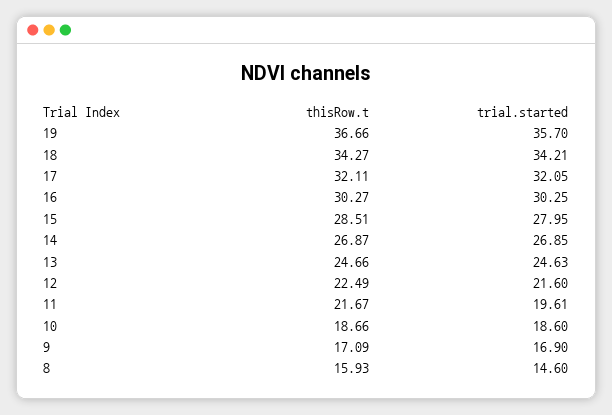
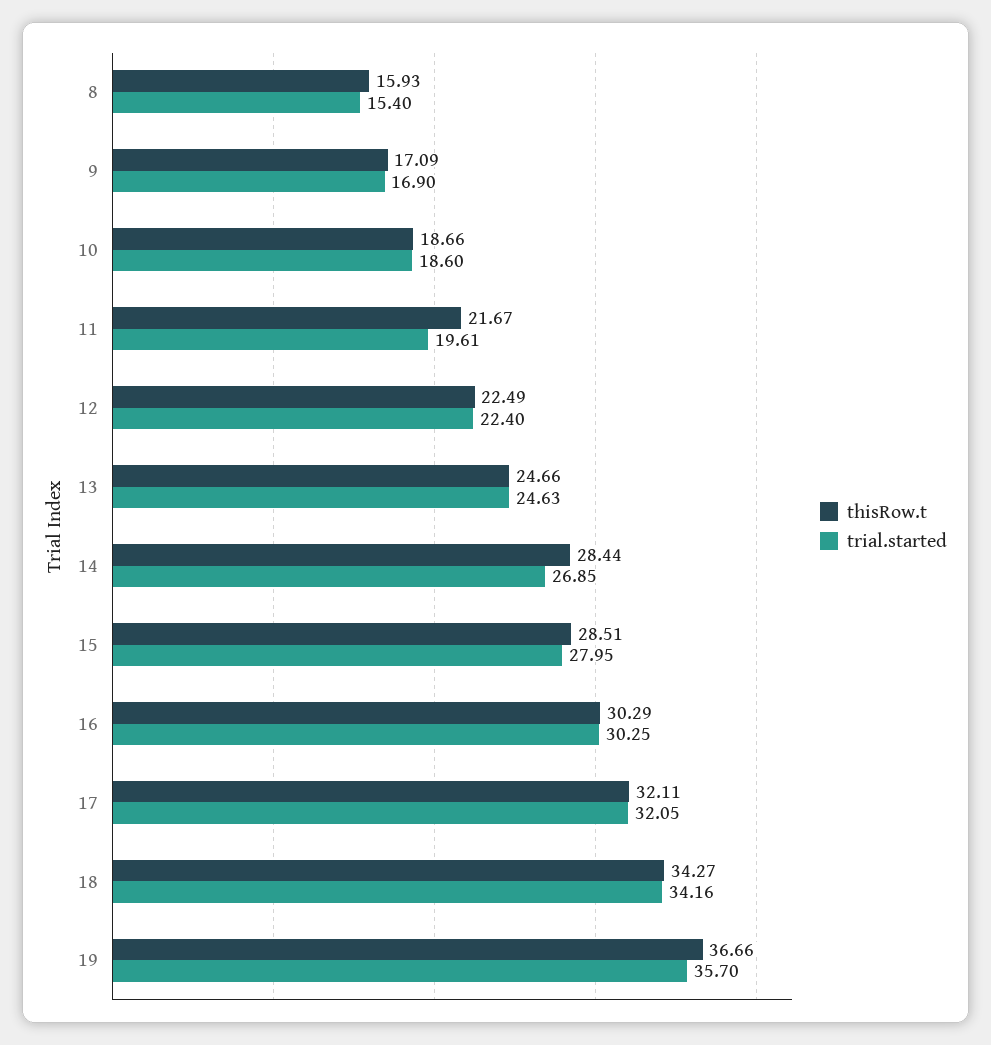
trial.started, 18: 34.21 -> 34.16
thisRow.t, 16: 30.27 -> 30.29
thisRow.t, 14: 26.87 -> 28.44
trial.started, 12: 21.6 -> 22.4
trial.started, 8: 14.6 -> 15.4

